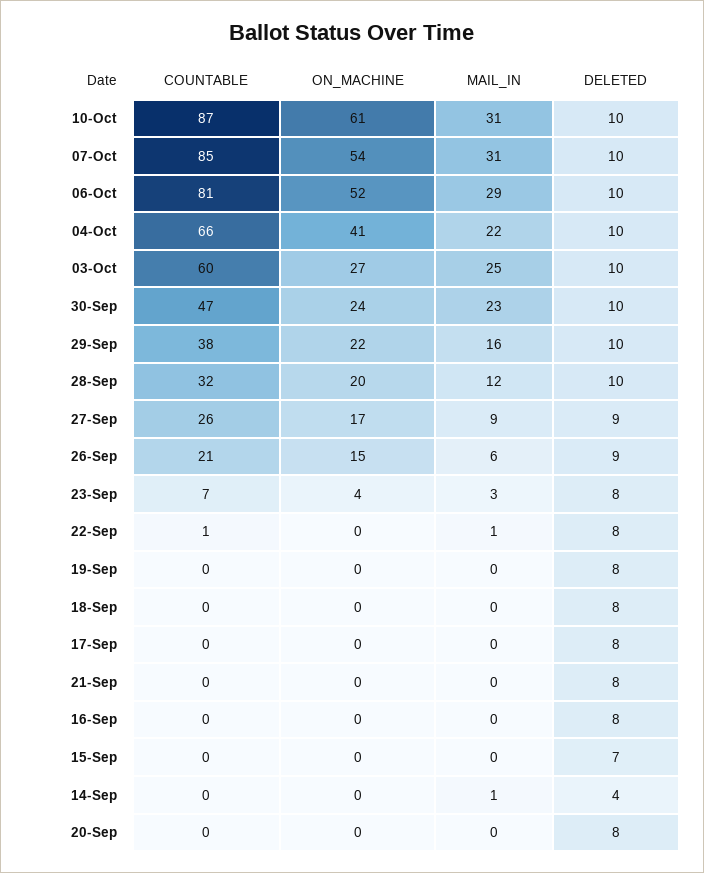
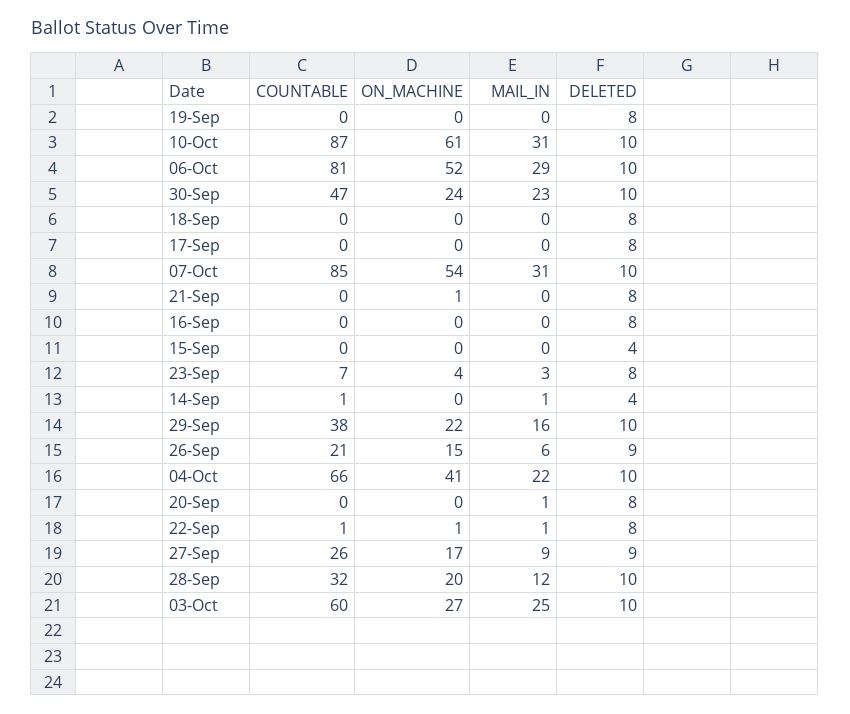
ON_MACHINE, 22-Sep: 0 -> 1
ON_MACHINE, 21-Sep: 0 -> 1
DELETED, 15-Sep: 7 -> 4
COUNTABLE, 14-Sep: 0 -> 1
MAIL_IN, 20-Sep: 0 -> 1

